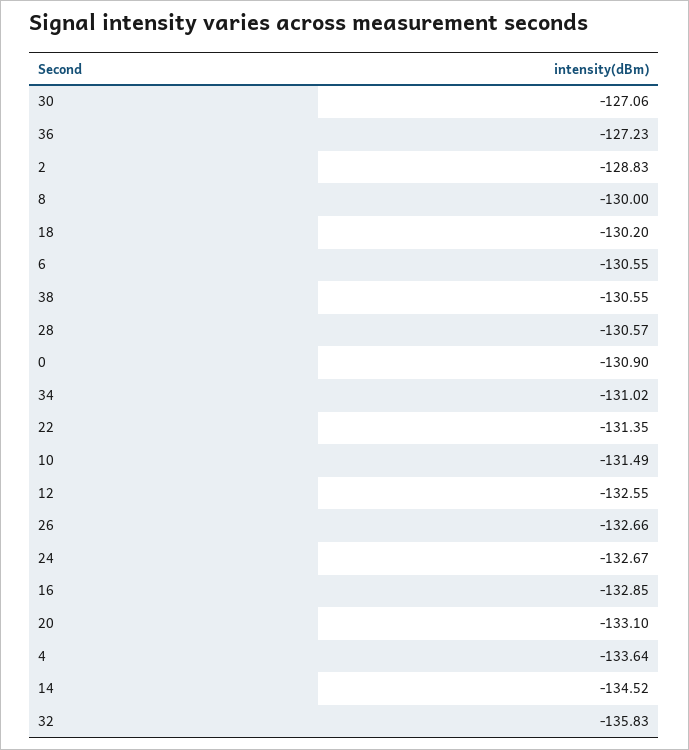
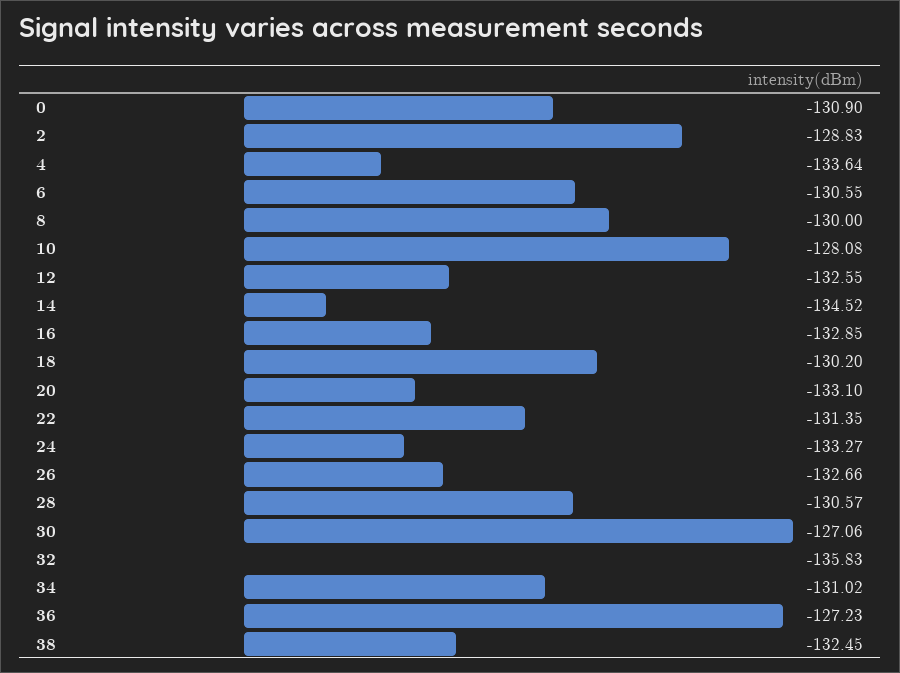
38: -130.55 -> -132.45
10: -131.49 -> -128.08
24: -132.67 -> -133.27

